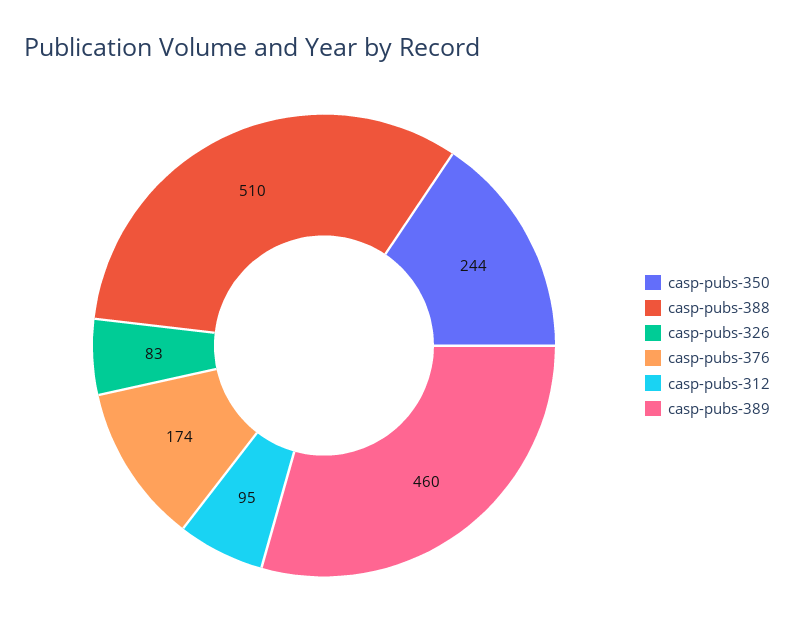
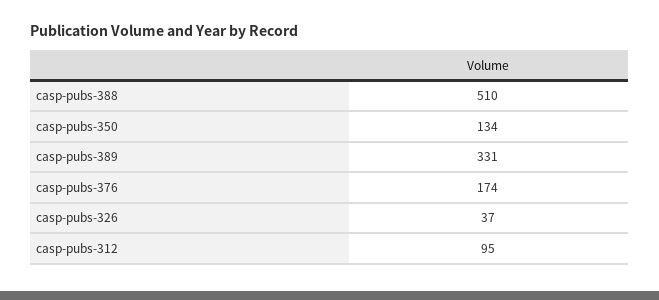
casp-pubs-350: 244 -> 134
casp-pubs-326: 83 -> 37
casp-pubs-389: 460 -> 331

